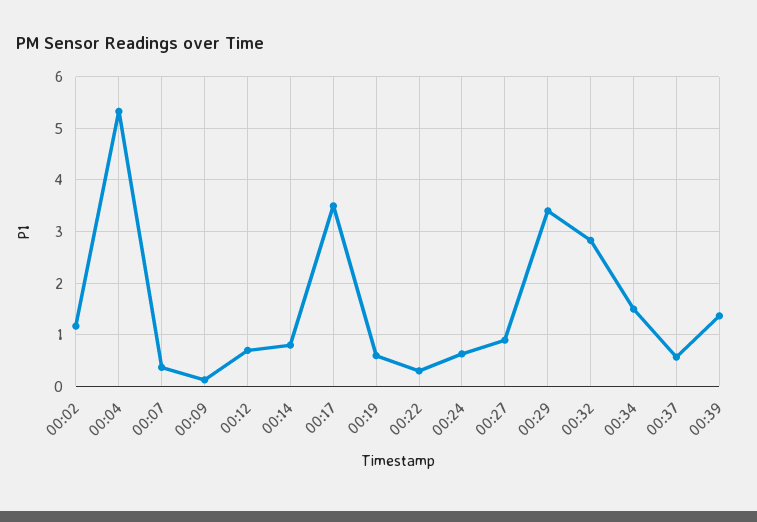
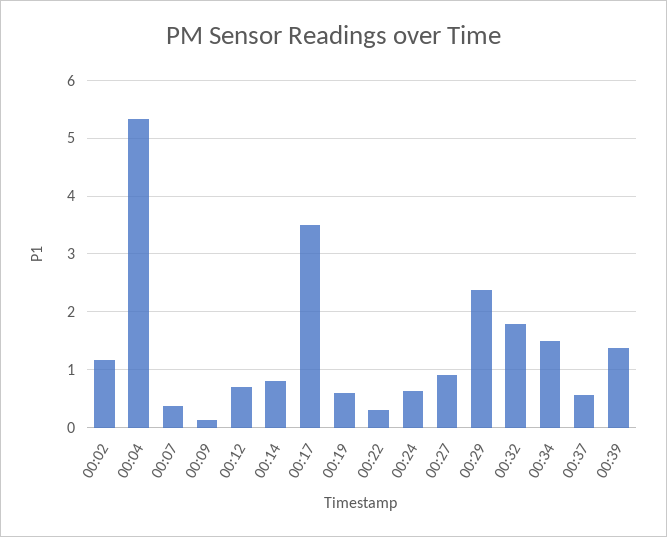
00:29: 3.4 -> 2.4
00:32: 2.8 -> 1.8

